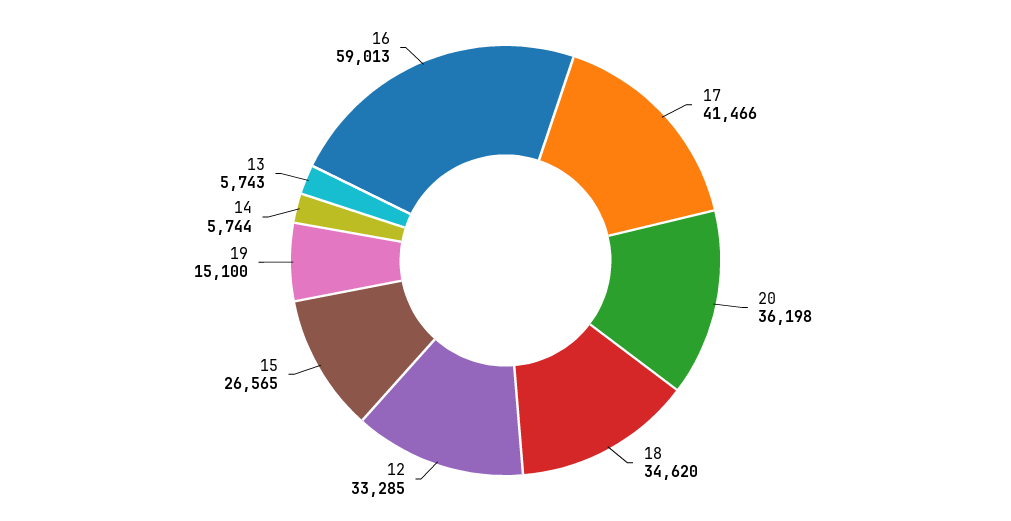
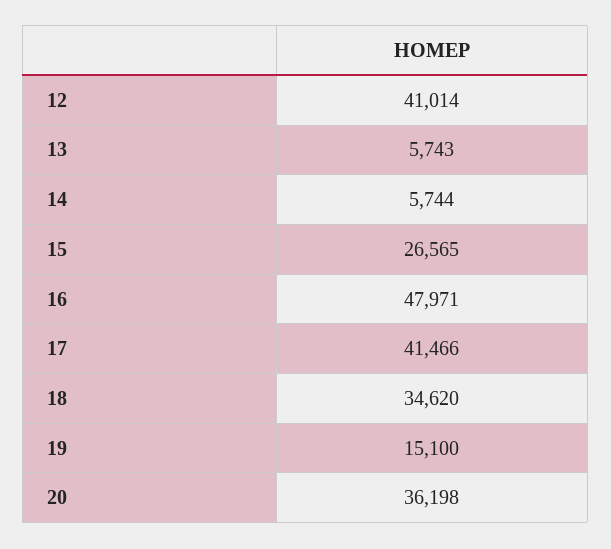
12: 33285 -> 41014
16: 59013 -> 47971

